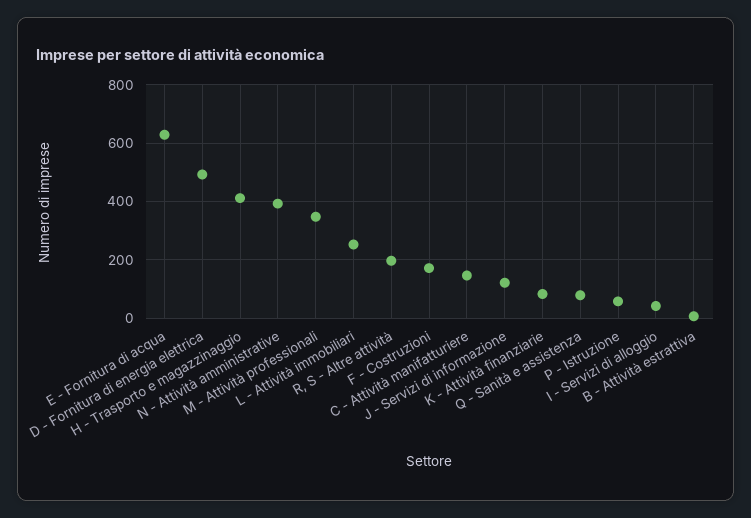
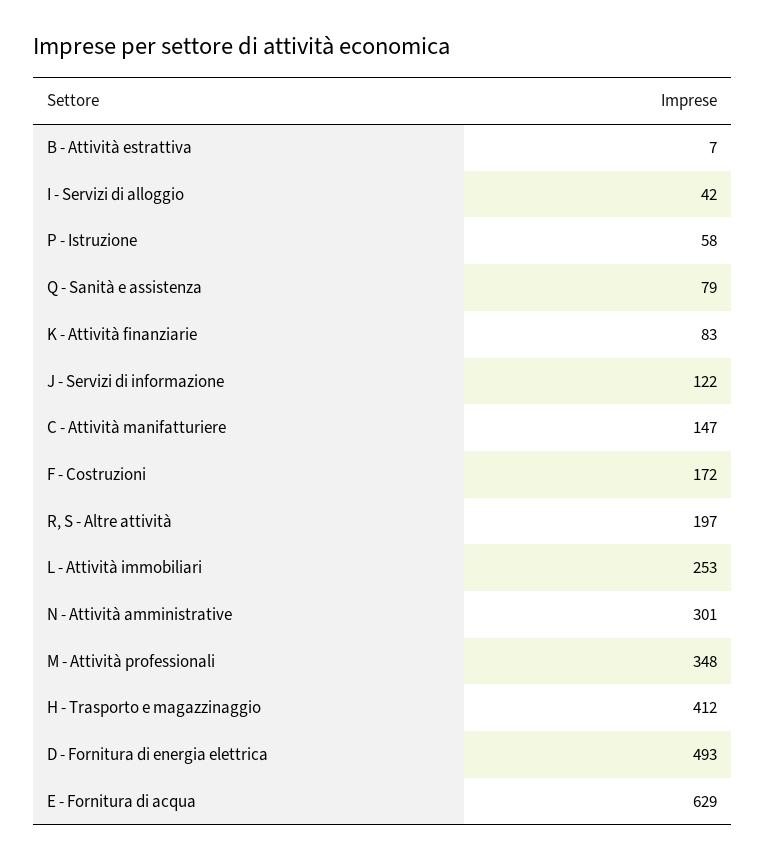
N - Attività amministrative: 400 -> 301

